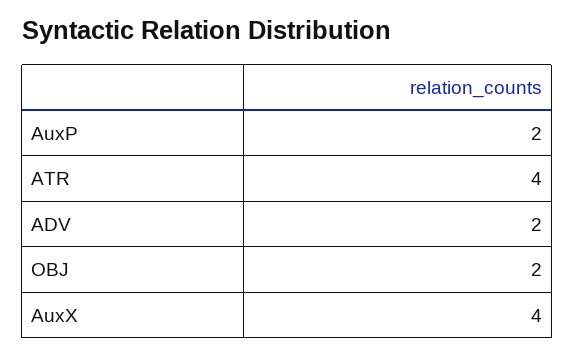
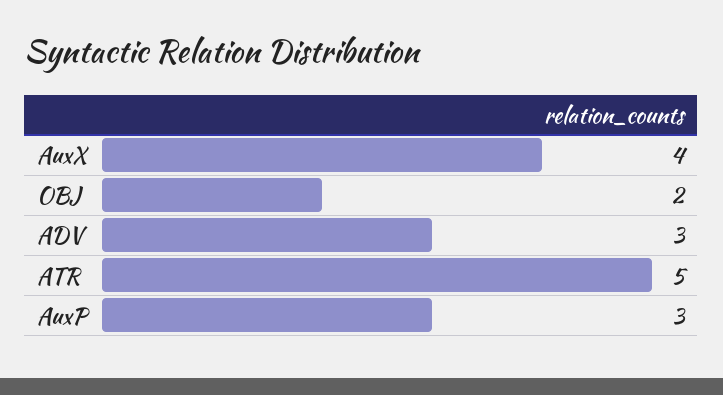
AuxP: 2 -> 3
ATR: 4 -> 5
ADV: 2 -> 3

